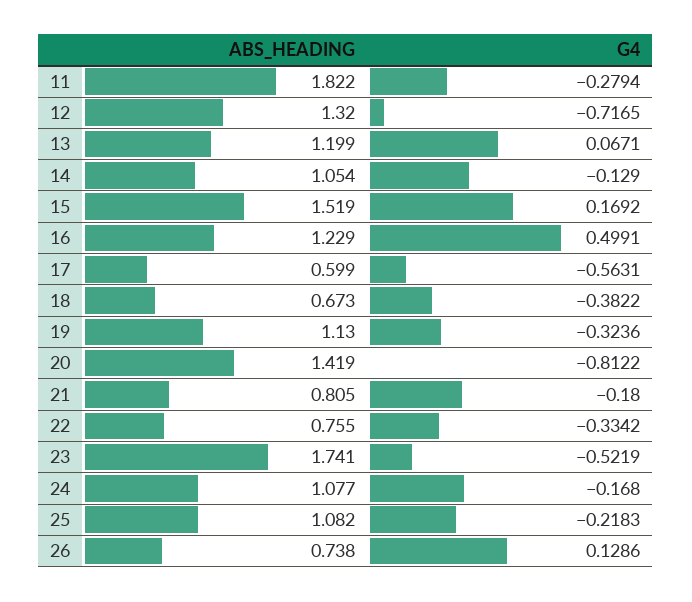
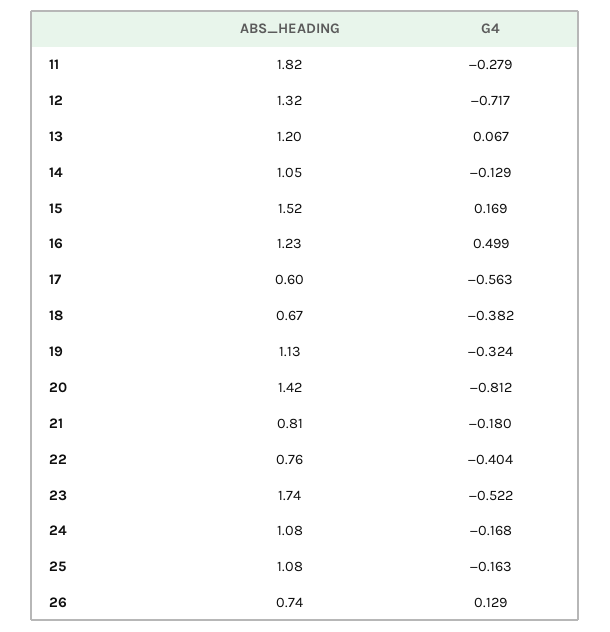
G4, 22: -0.3342 -> -0.404
G4, 25: -0.2183 -> -0.163

